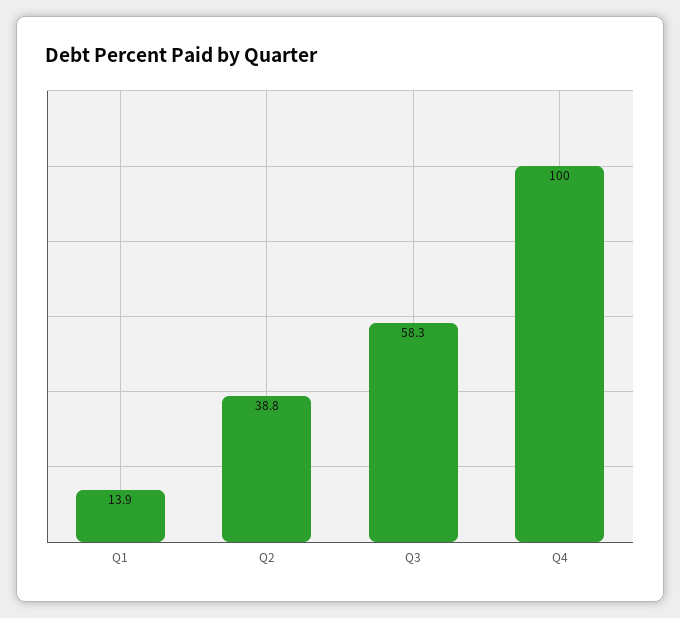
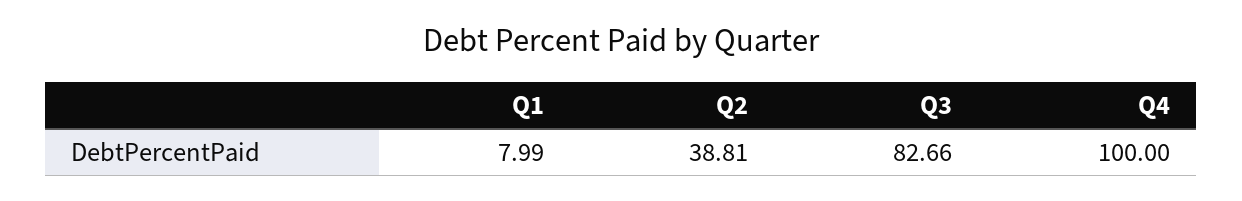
Q1: 13.9 -> 7.99
Q3: 58.3 -> 82.66

